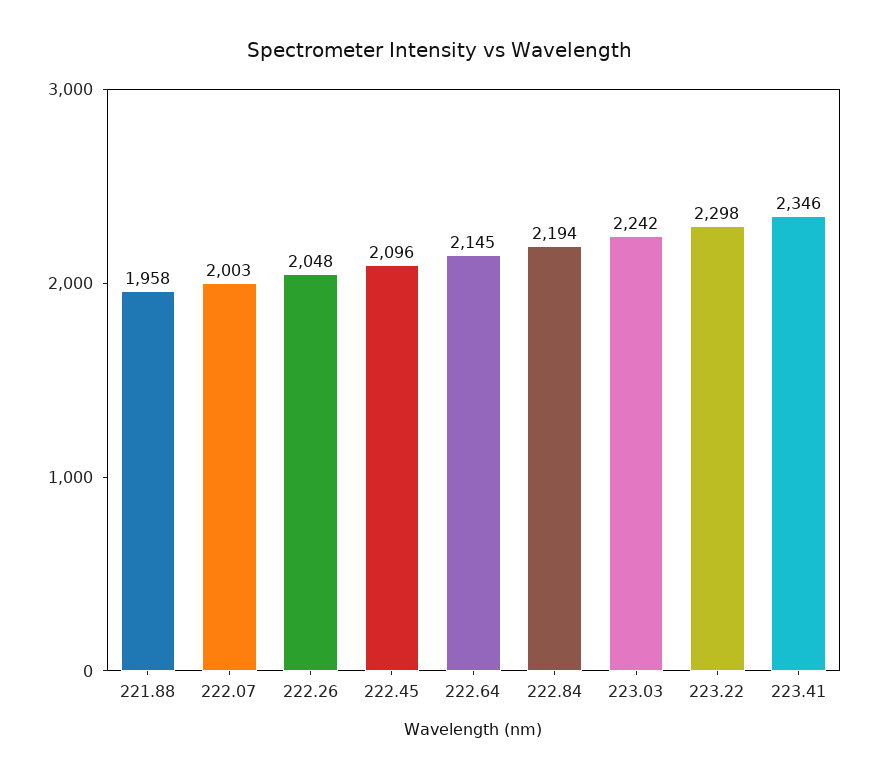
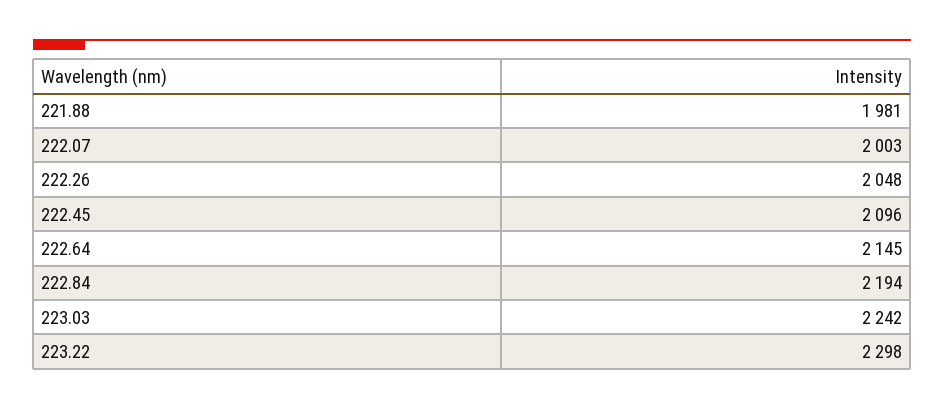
221.88: 1958 -> 1981
223.41: 2346 -> none

